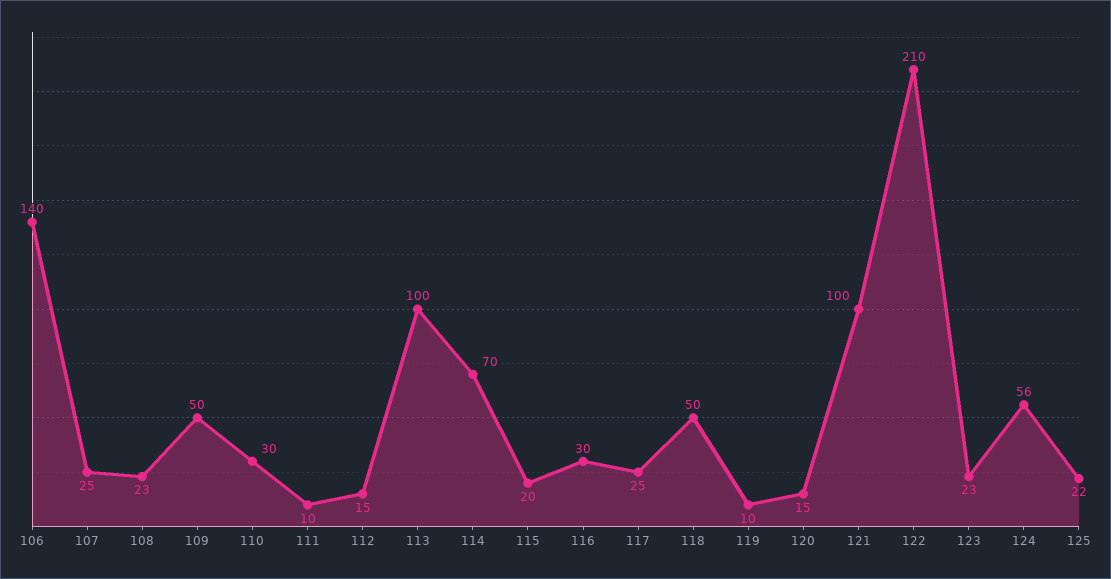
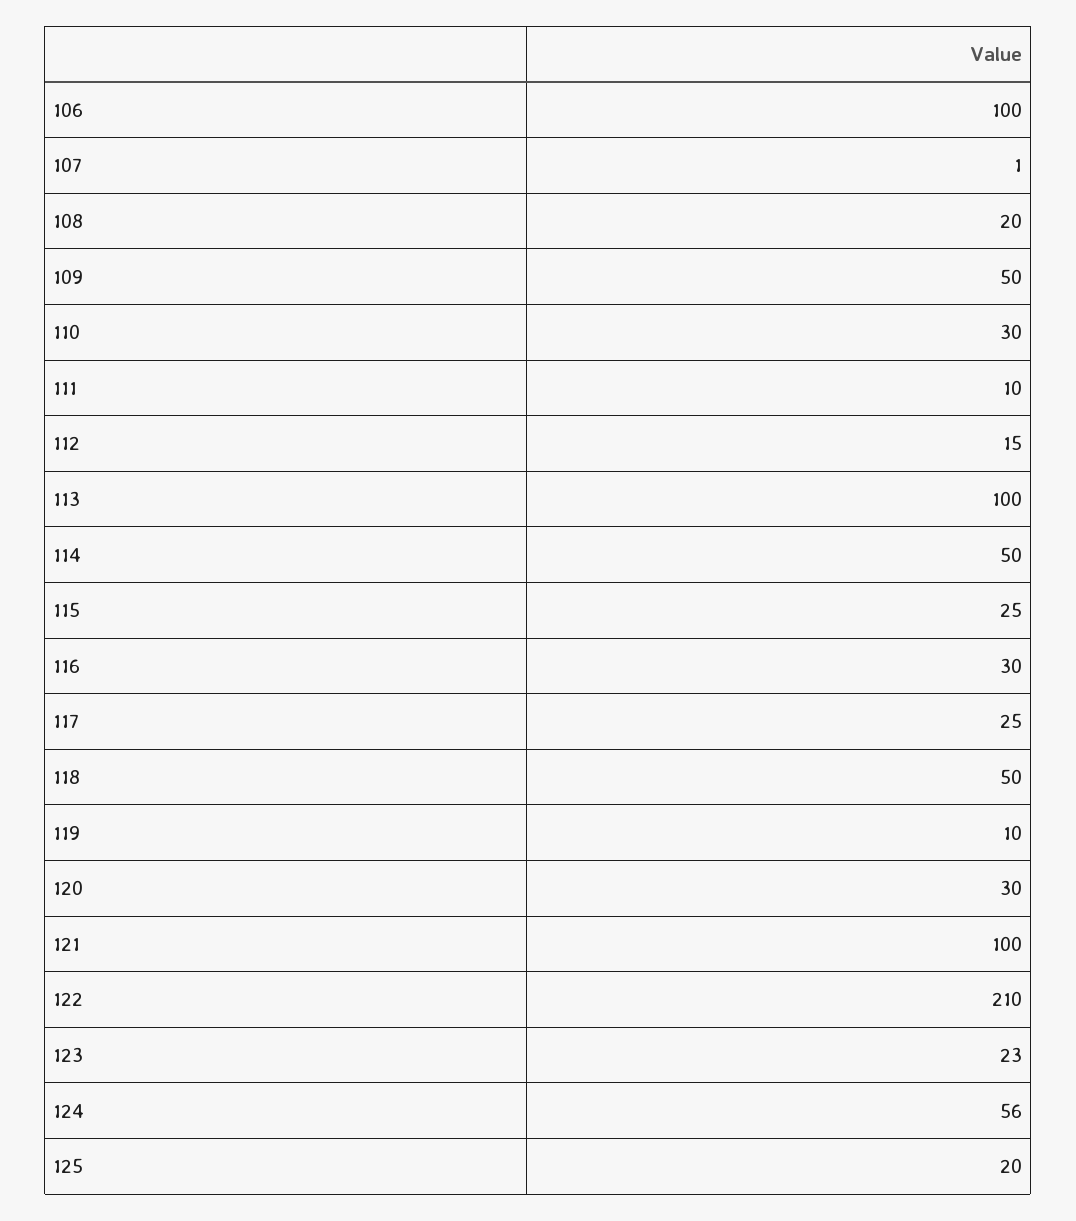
106: 140 -> 100
107: 25 -> 1
108: 23 -> 20
114: 70 -> 50
115: 20 -> 25
120: 15 -> 30
125: 22 -> 20

